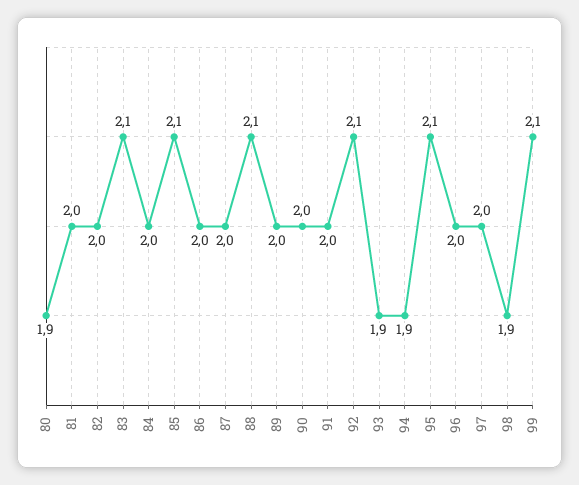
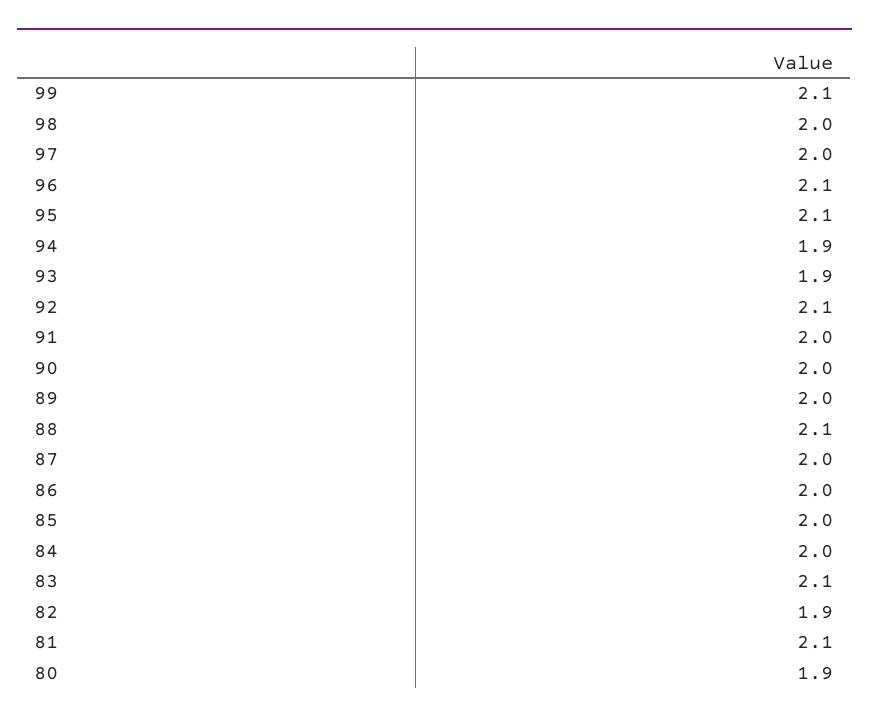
81: 2 -> 2.1
82: 2 -> 1.9
85: 2.1 -> 2
96: 2 -> 2.1
98: 1.9 -> 2

